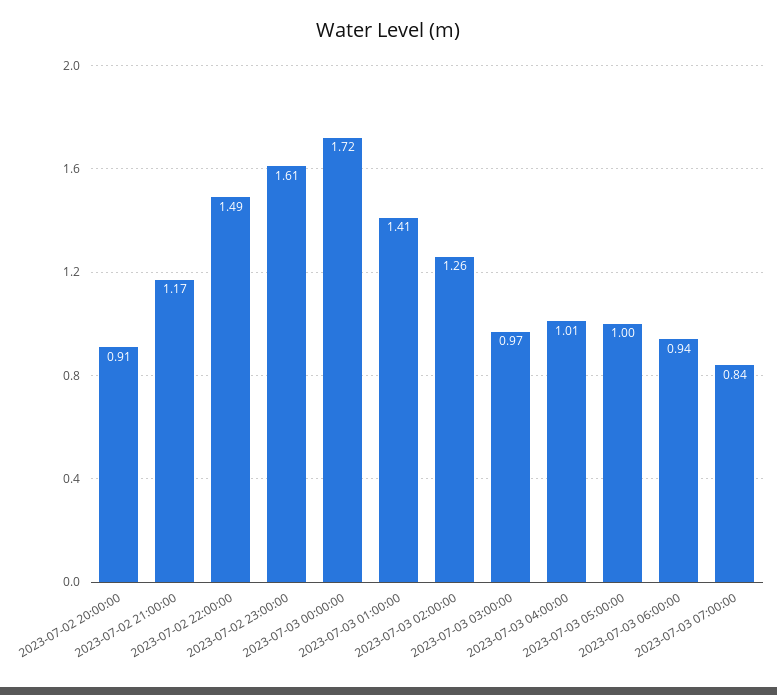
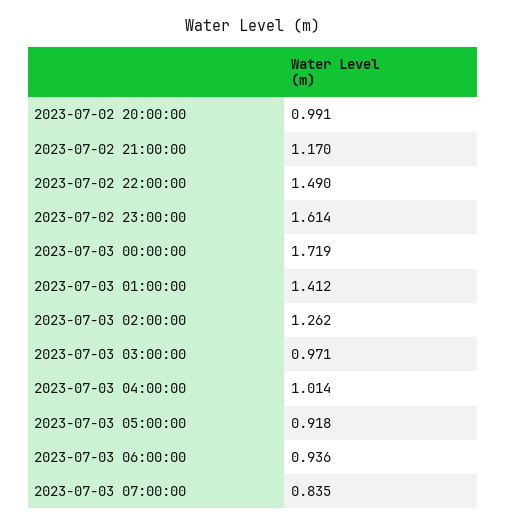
2023-07-02 20:00:00: 0.91 -> 0.991
2023-07-03 05:00:00: 1 -> 0.918

